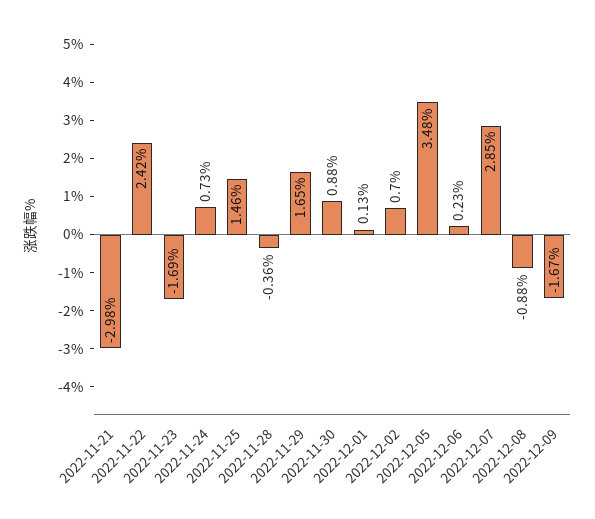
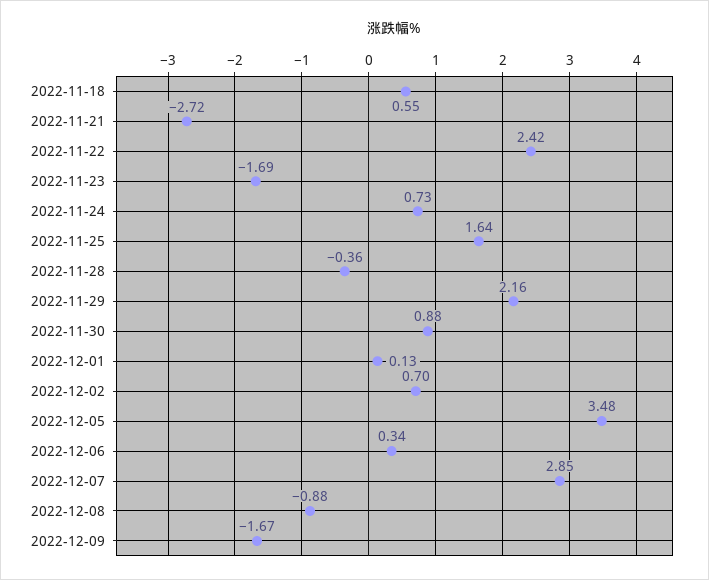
2022-11-21: -2.98 -> -2.72
2022-11-25: 1.46 -> 1.64
2022-11-29: 1.65 -> 2.16
2022-12-06: 0.23 -> 0.34
2022-11-18: none -> 0.55

